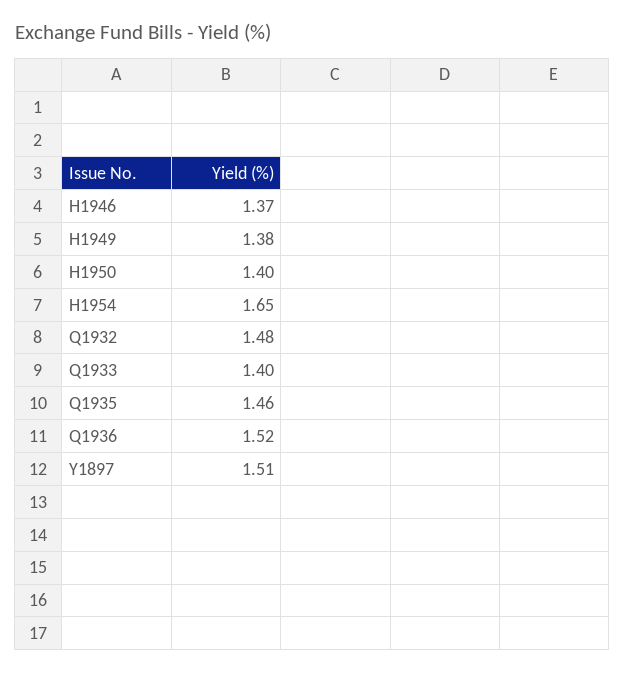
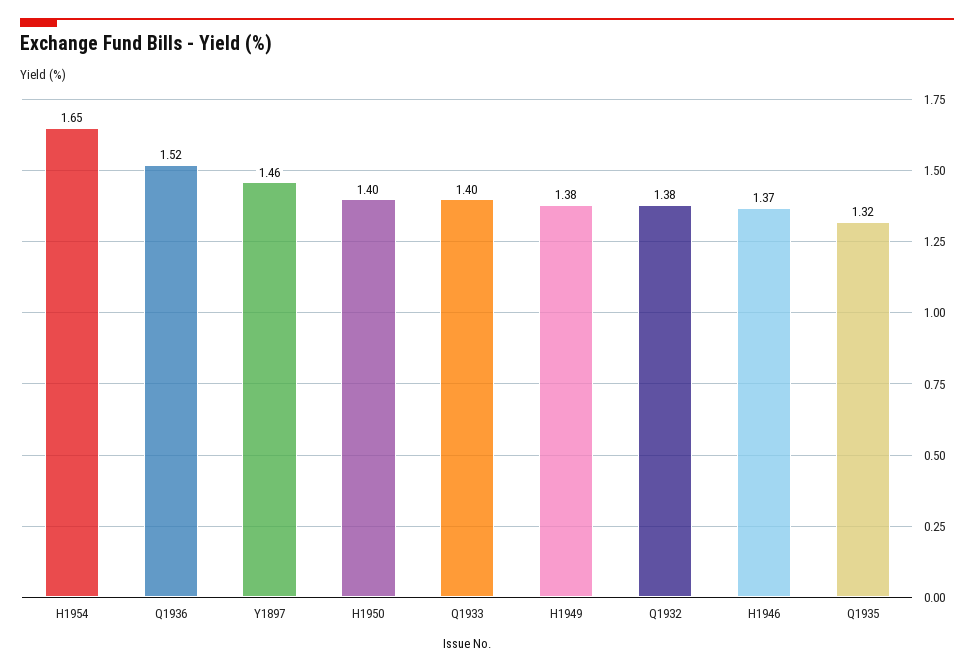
Q1932: 1.48 -> 1.38
Q1935: 1.46 -> 1.32
Y1897: 1.51 -> 1.46

